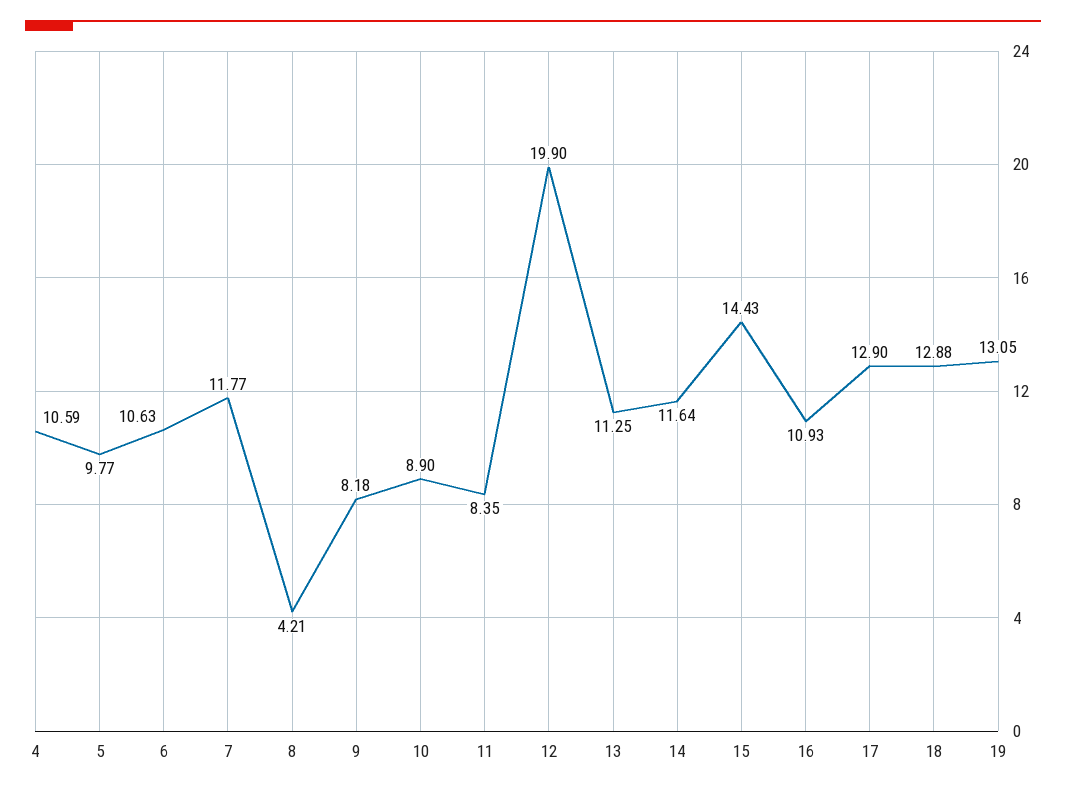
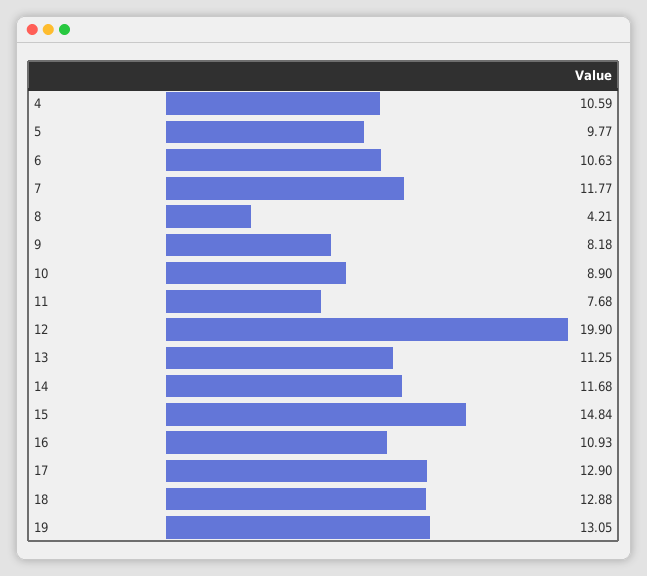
11: 8.35 -> 7.68
14: 11.64 -> 11.68
15: 14.43 -> 14.84

